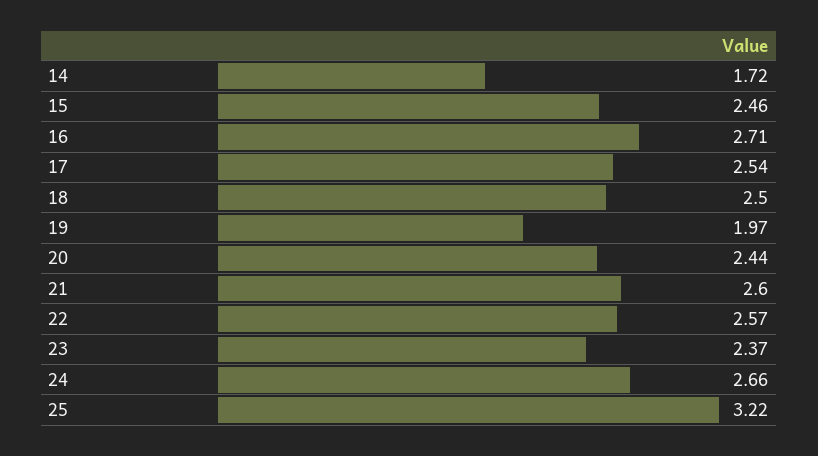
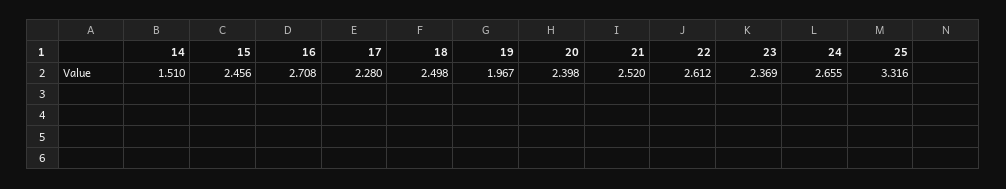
14: 1.72 -> 1.51
17: 2.54 -> 2.28
20: 2.44 -> 2.398
21: 2.6 -> 2.52
22: 2.57 -> 2.612
25: 3.22 -> 3.316

